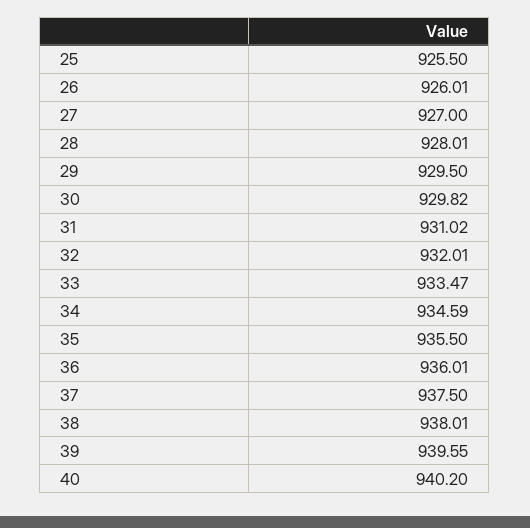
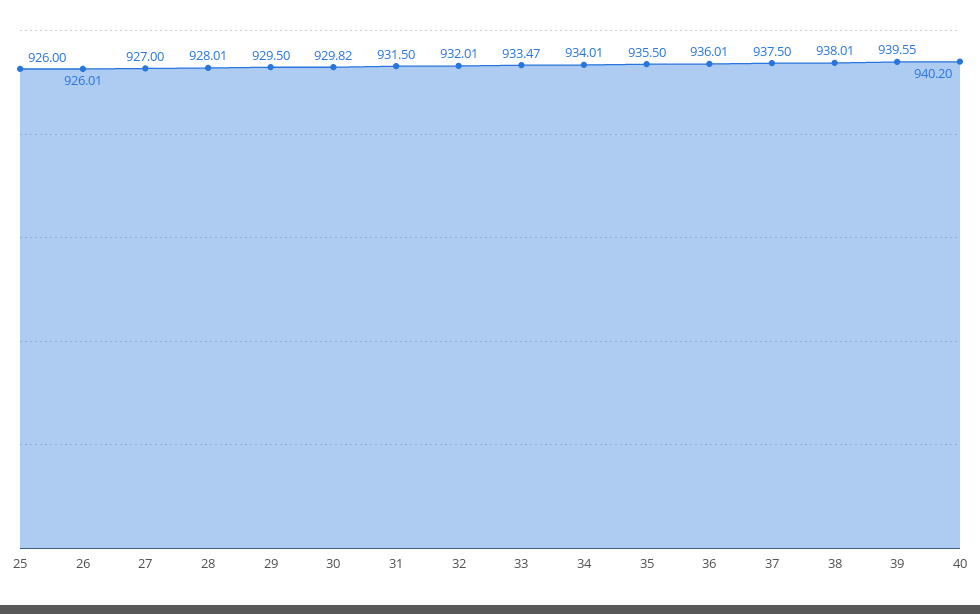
25: 925.5 -> 926
31: 931.02 -> 931.5
34: 934.59 -> 934.01

